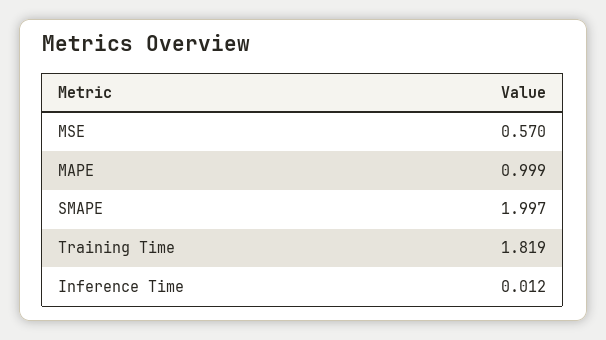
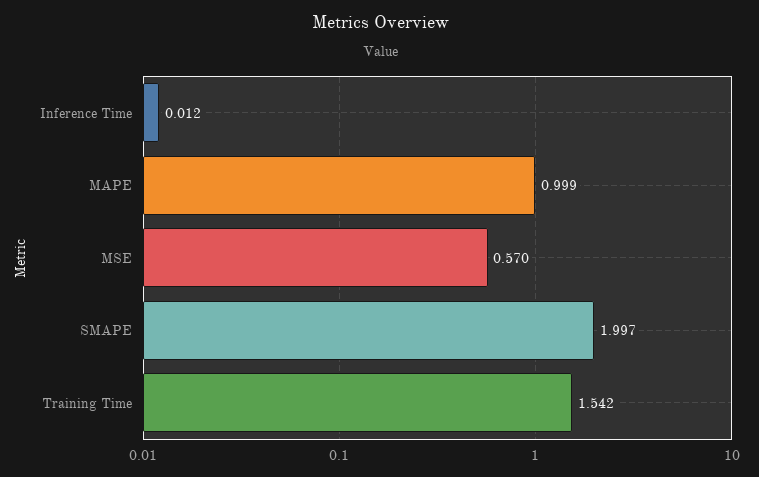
Training Time: 1.819 -> 1.542

